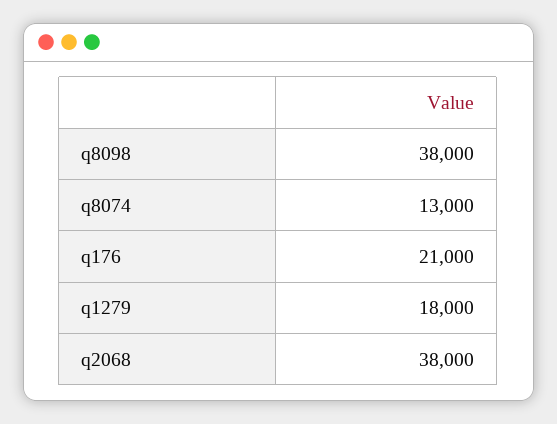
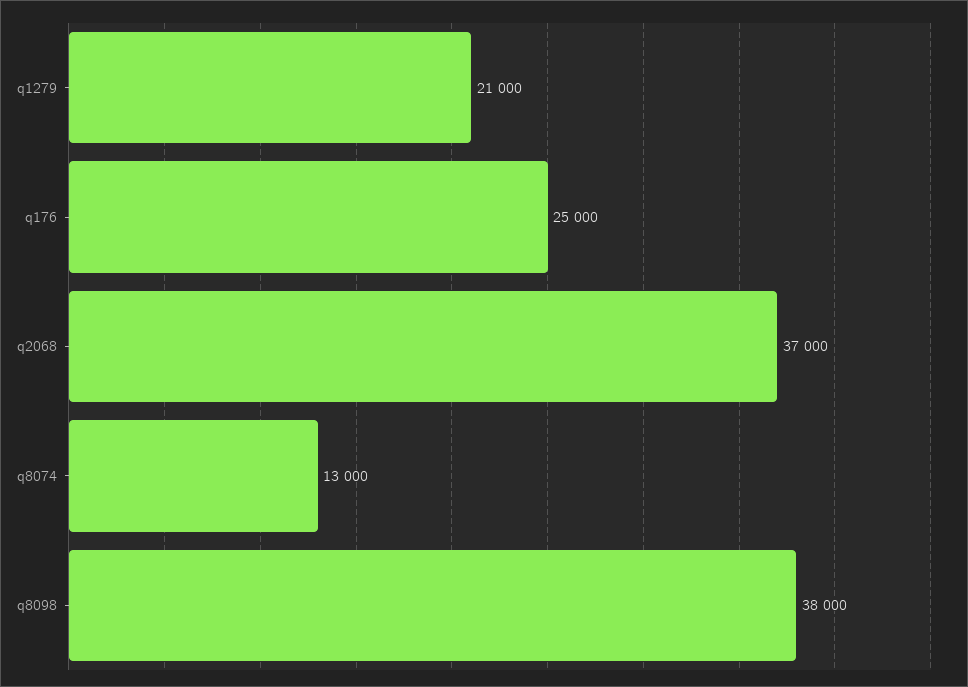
q176: 21000 -> 25000
q1279: 18000 -> 21000
q2068: 38000 -> 37000

